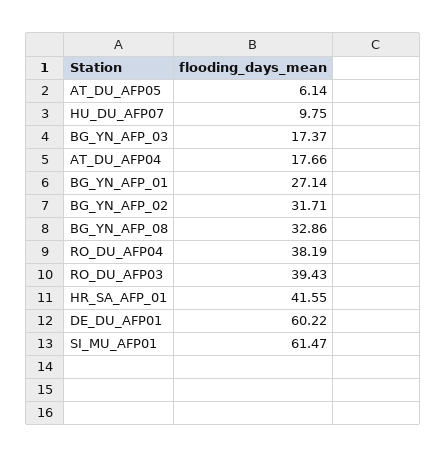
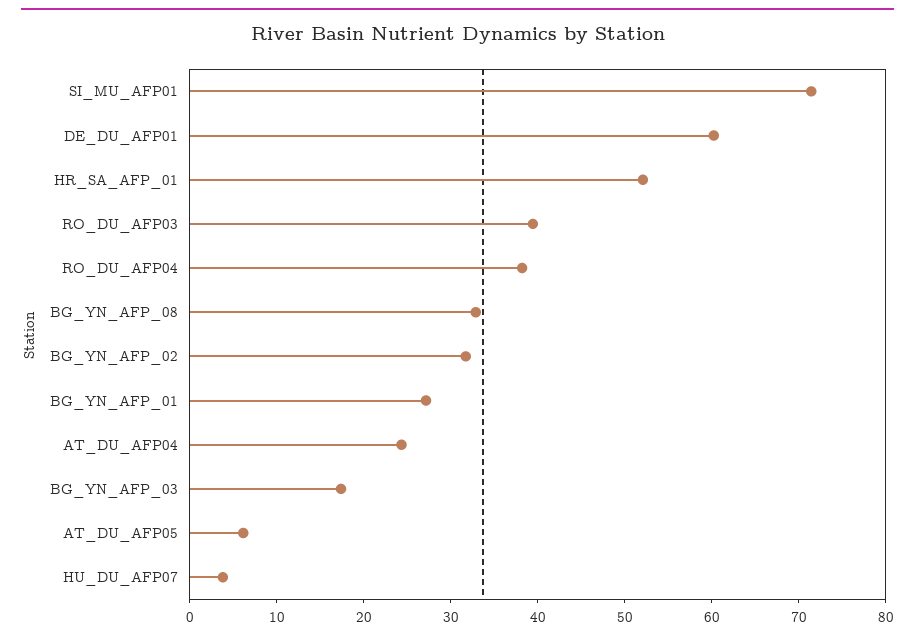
HU_DU_AFP07: 9.75 -> 4
AT_DU_AFP04: 17.66 -> 24
HR_SA_AFP_01: 41.55 -> 52
SI_MU_AFP01: 61.47 -> 72

